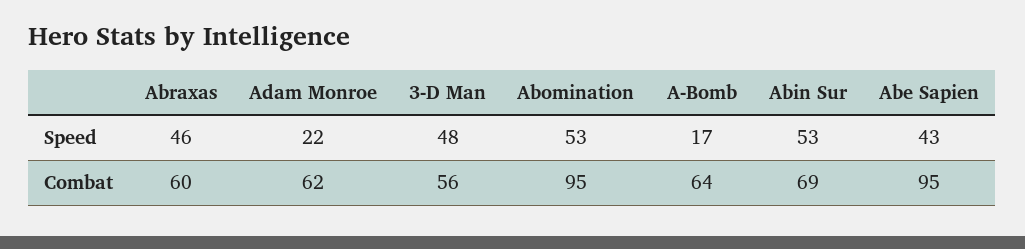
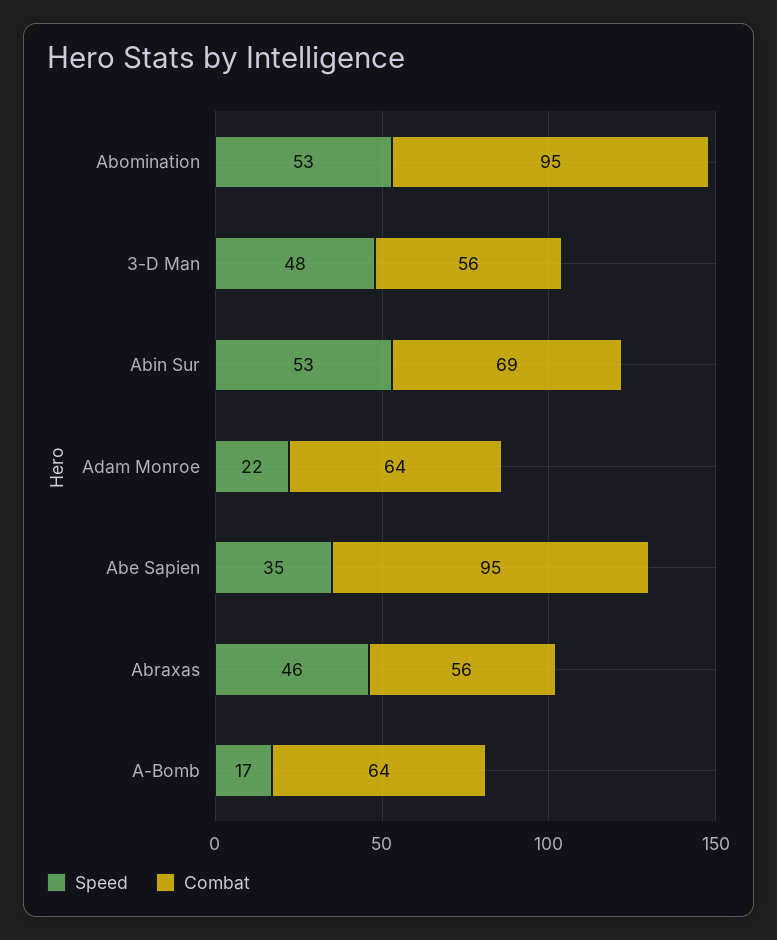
Speed, Abe Sapien: 43 -> 35
Combat, Abraxas: 60 -> 56
Combat, Adam Monroe: 62 -> 64

